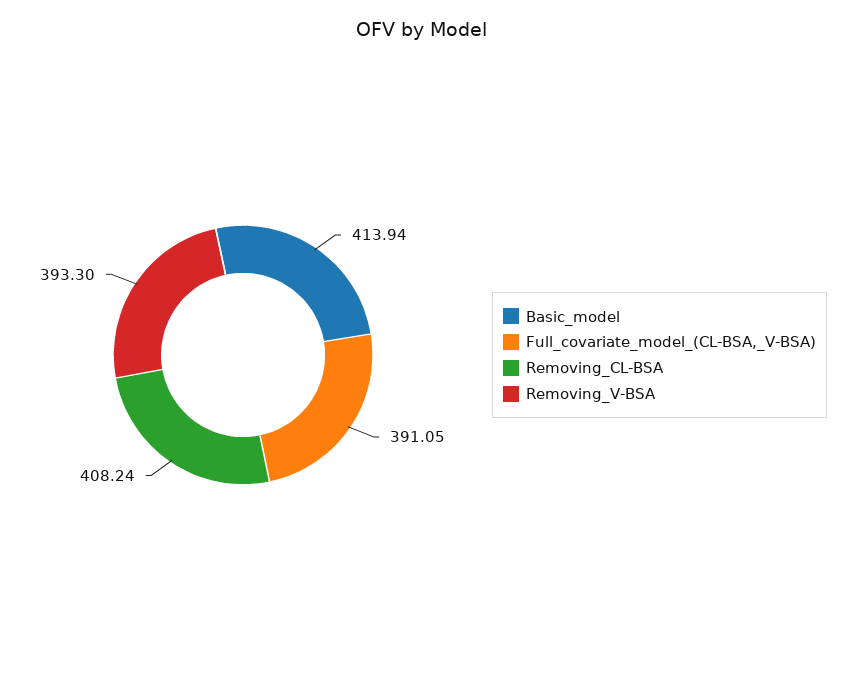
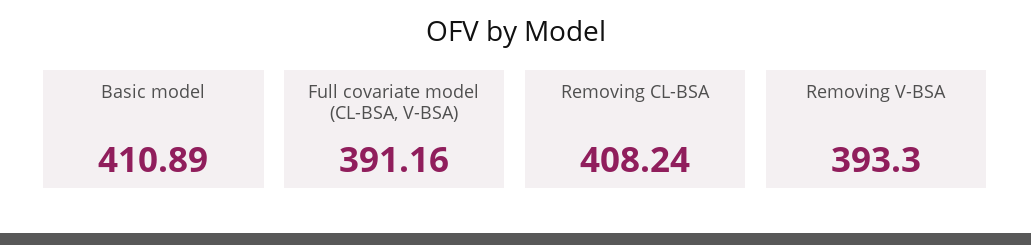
Basic_model: 413.94 -> 410.89
Full_covariate_model_(CL-BSA,_V-BSA): 391.05 -> 391.16

